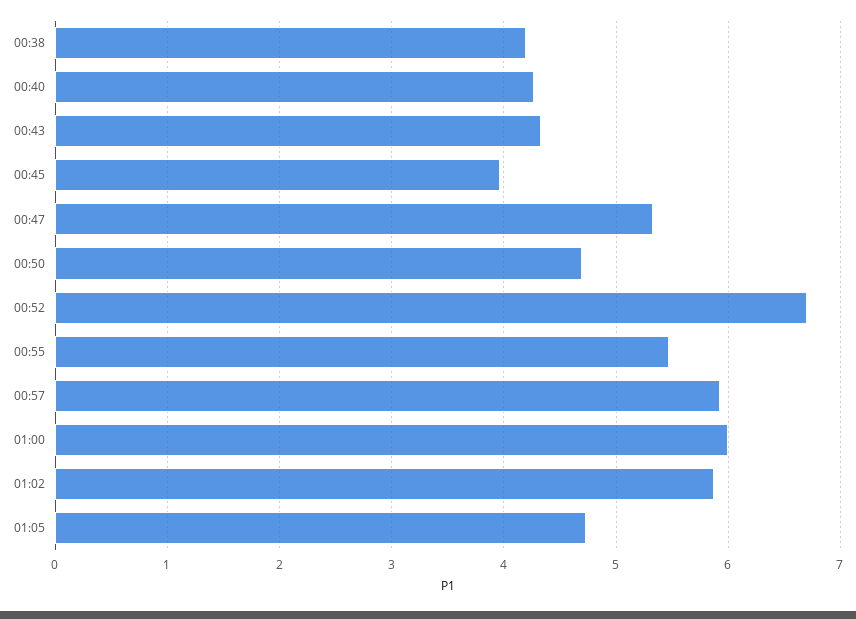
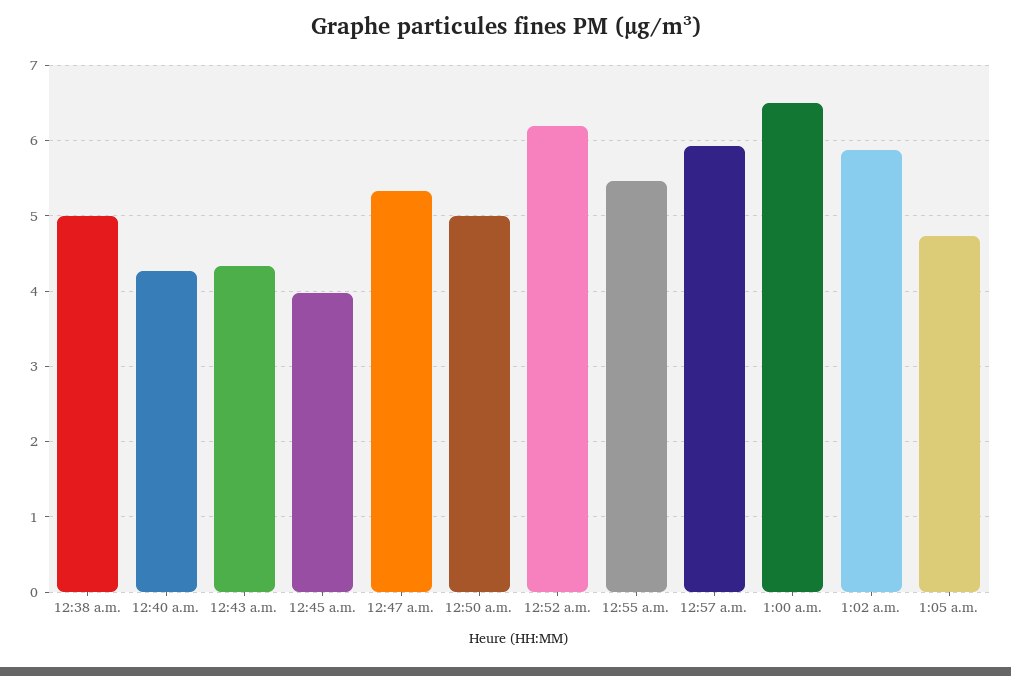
00:38: 4.2 -> 5
00:50: 4.7 -> 5
00:52: 6.7 -> 6.2
01:00: 6 -> 6.5

